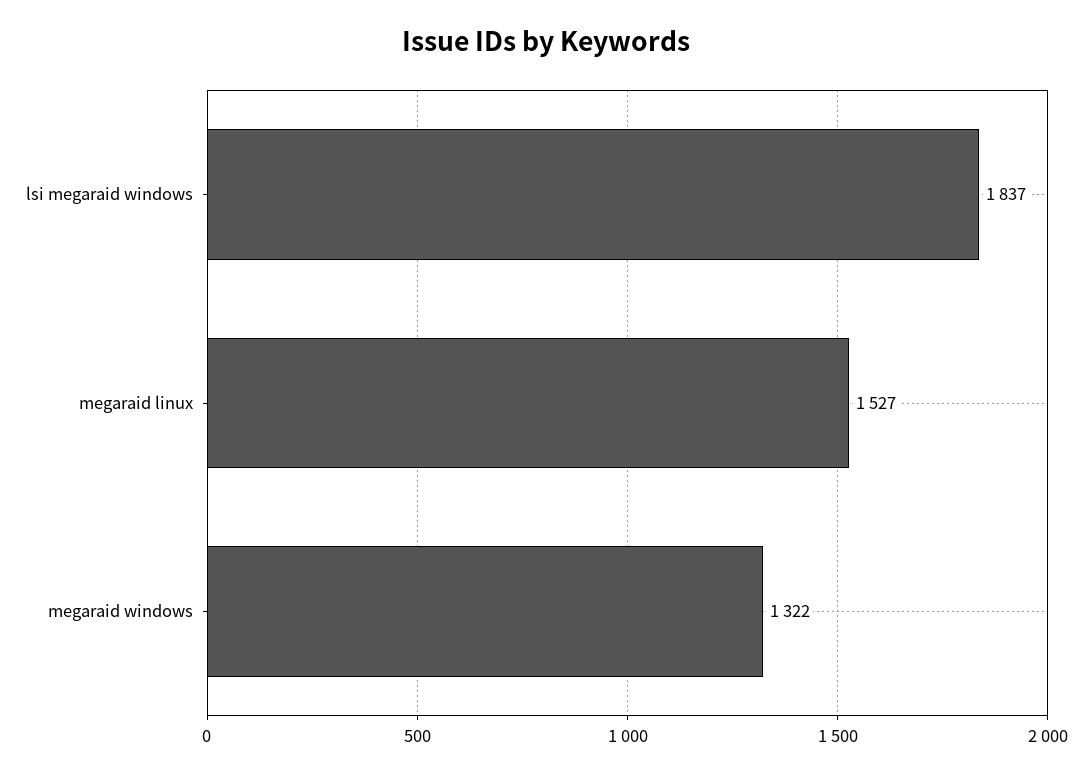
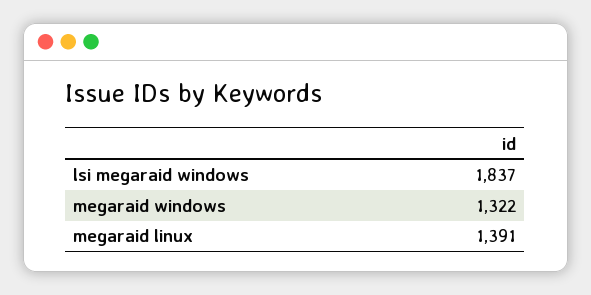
megaraid linux: 1527 -> 1391

